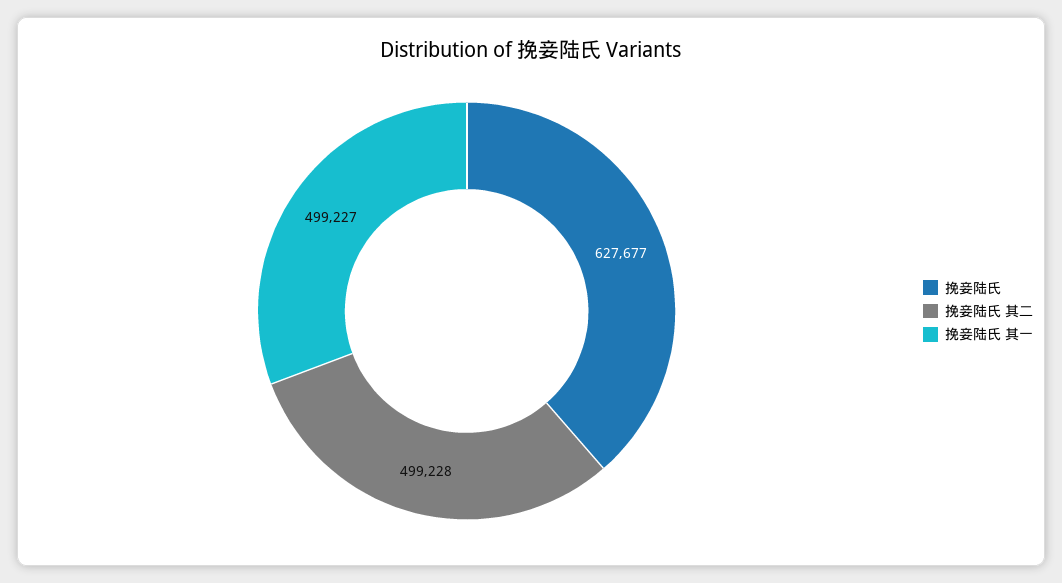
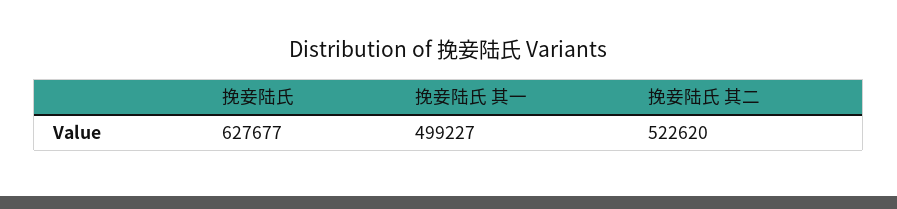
挽妾陆氏 其二: 499228 -> 522620

